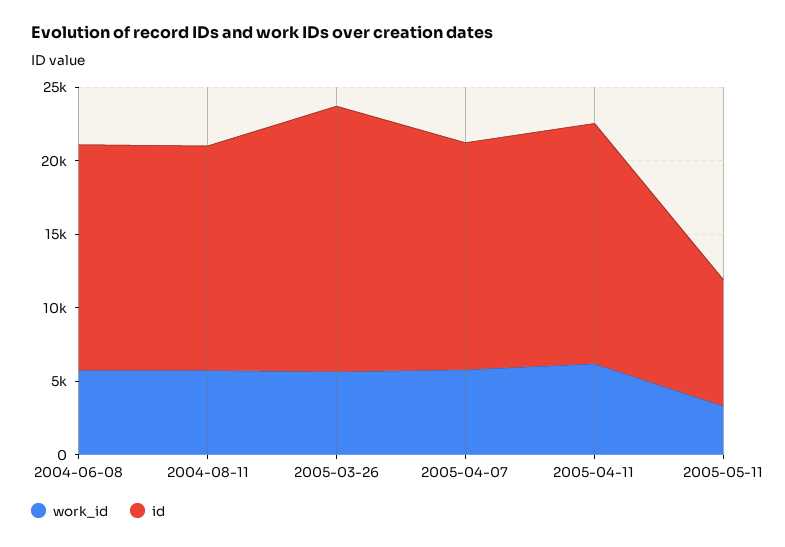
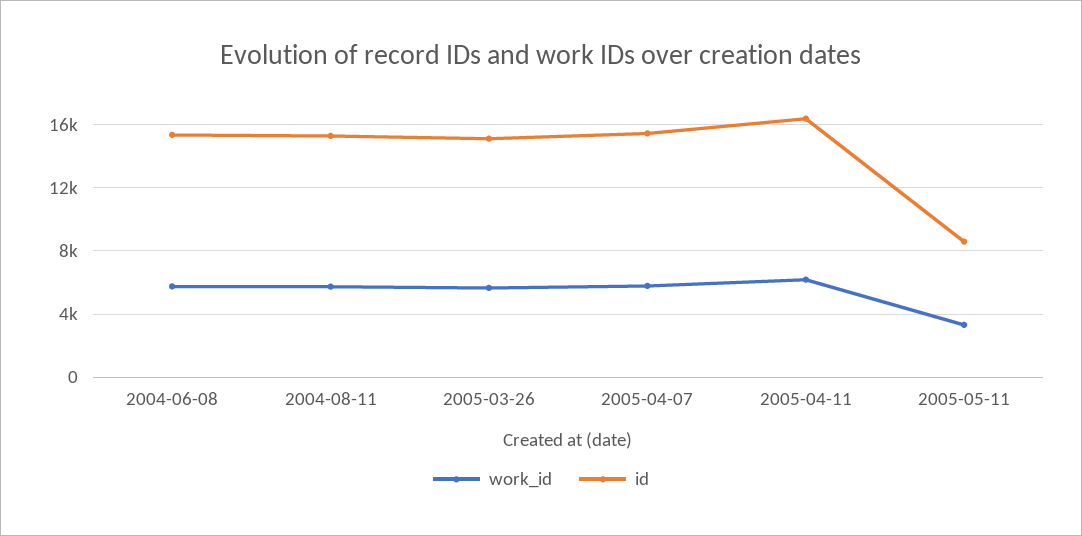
id, 2005-03-26: 18000 -> 15000

